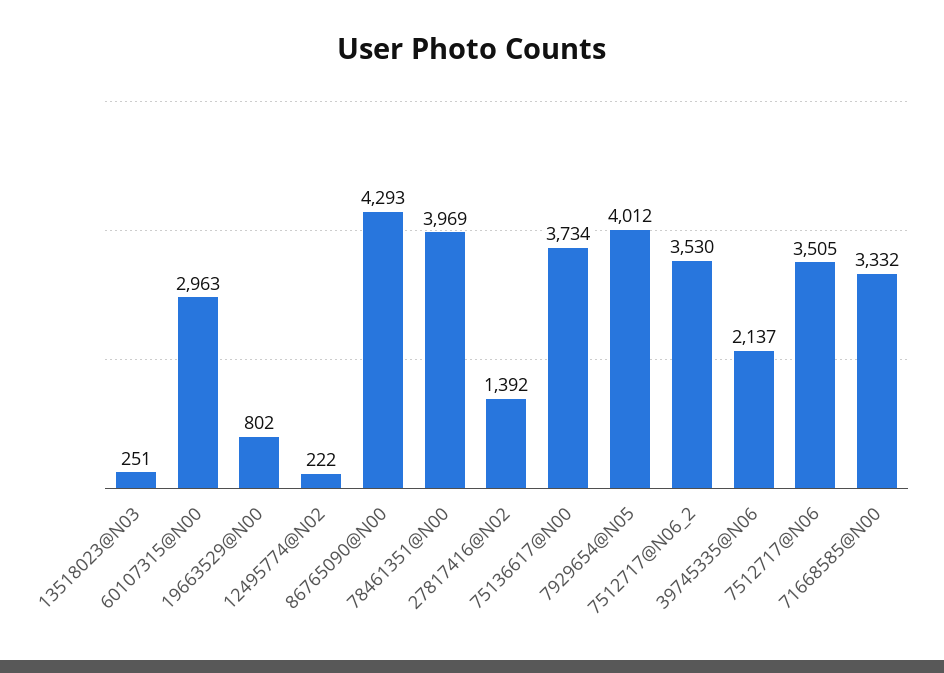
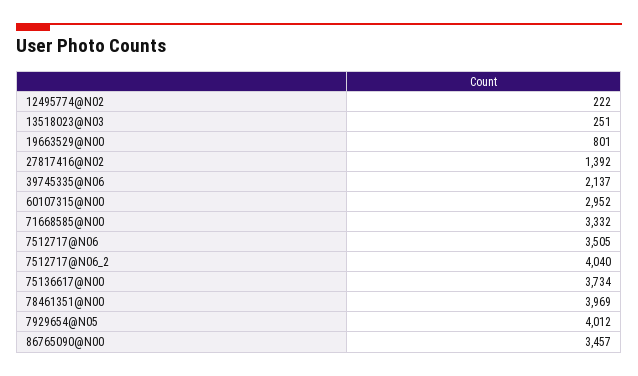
60107315@N00: 2963 -> 2952
19663529@N00: 802 -> 801
86765090@N00: 4293 -> 3457
7512717@N06_2: 3530 -> 4040

